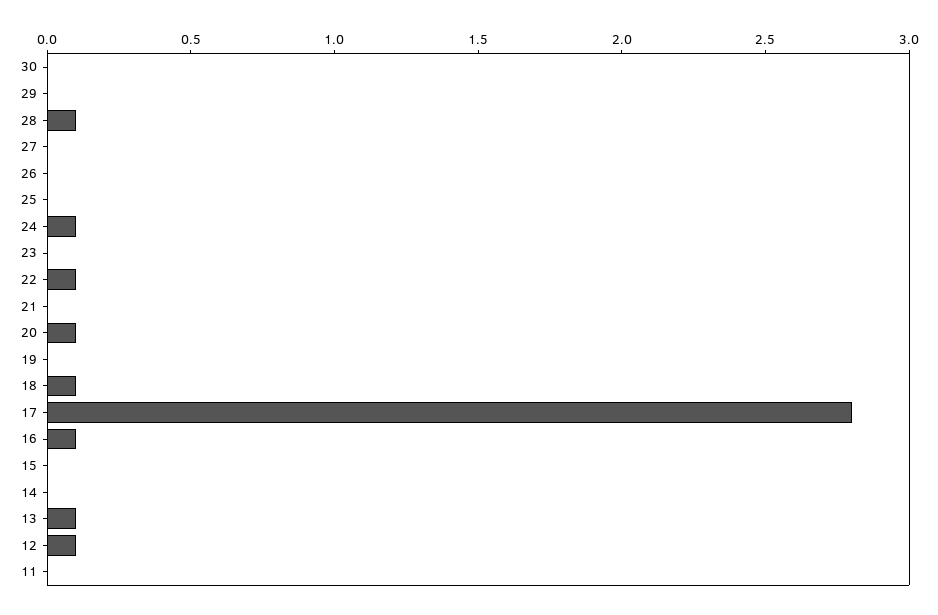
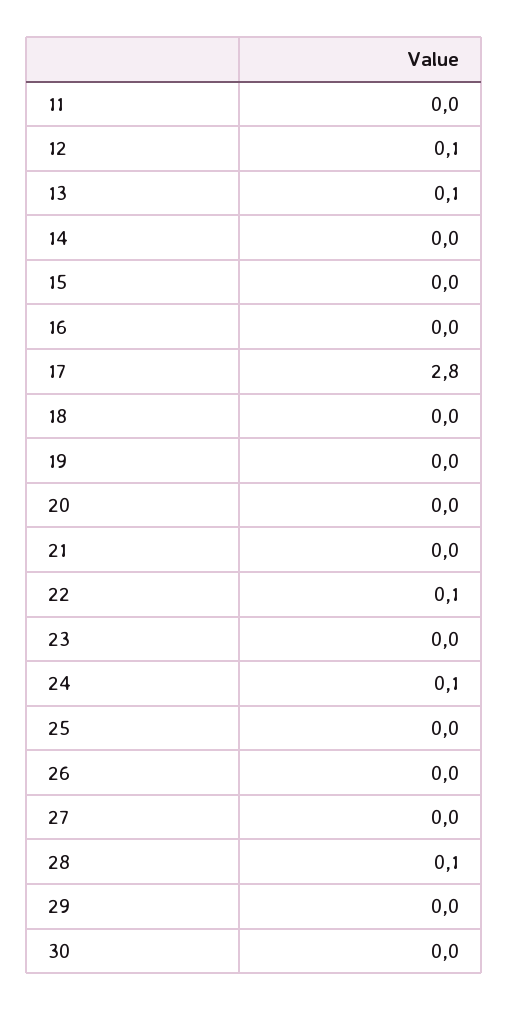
20: 0.1 -> 0
18: 0.1 -> 0
16: 0.1 -> 0

